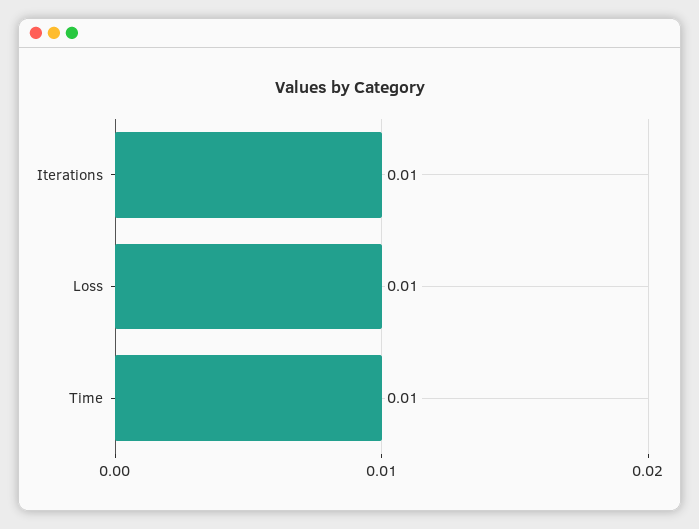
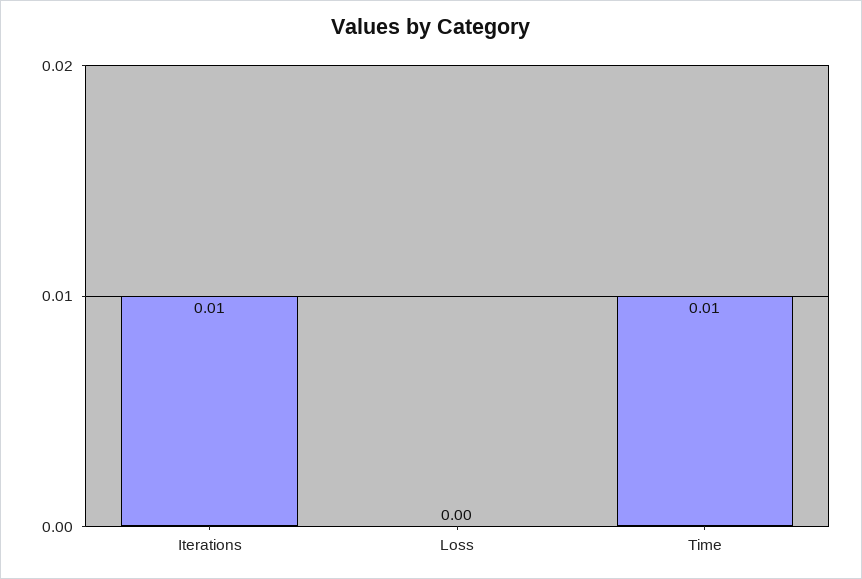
Loss: 0.01 -> 0

